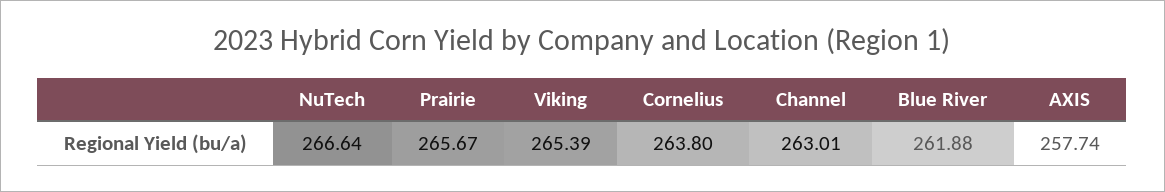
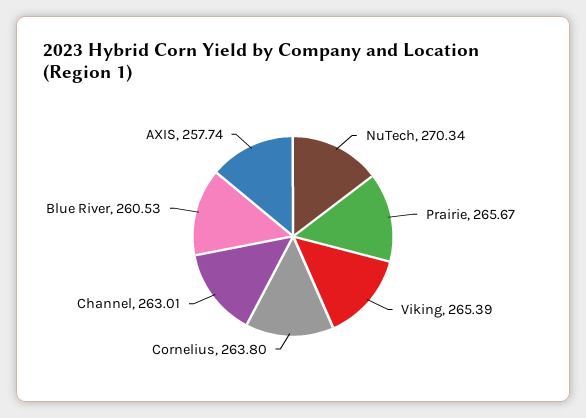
NuTech: 266.64 -> 270.34
Blue River: 261.88 -> 260.53

